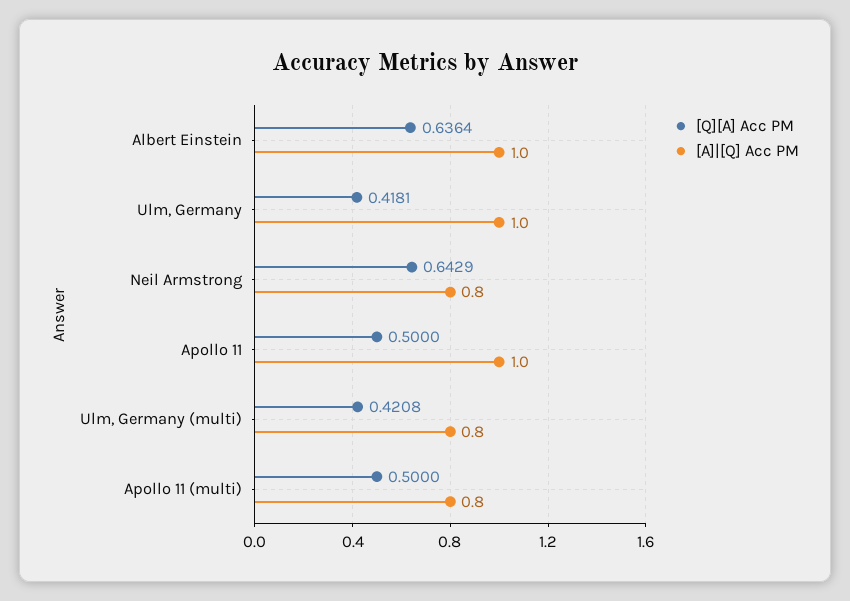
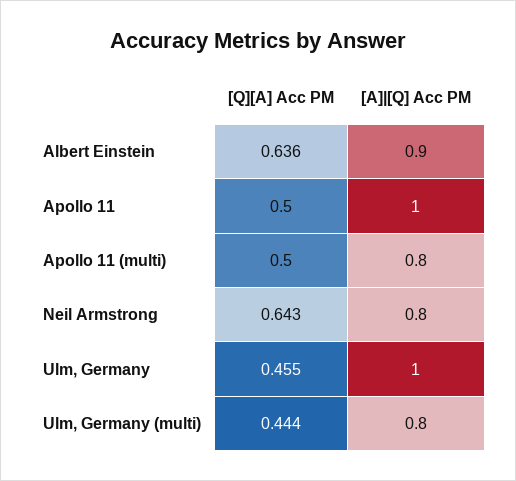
[A]|[Q] Acc PM, Albert Einstein: 1 -> 0.9
[Q][A] Acc PM, Ulm, Germany: 0.4181 -> 0.455
[Q][A] Acc PM, Ulm, Germany (multi): 0.4208 -> 0.444

